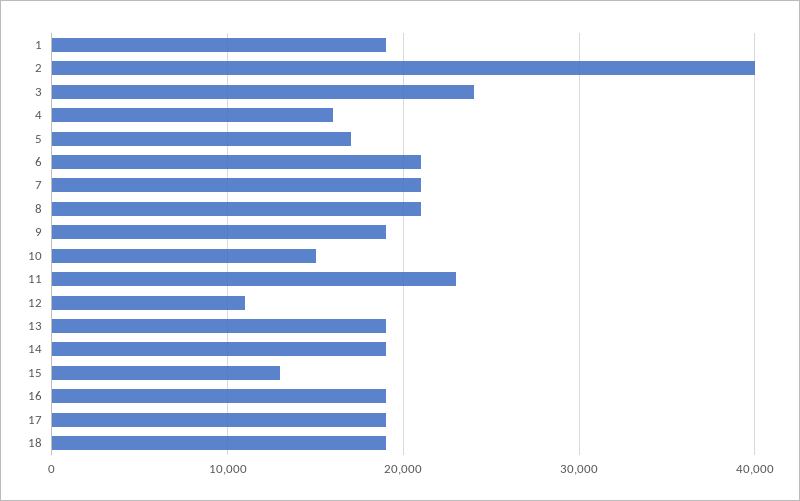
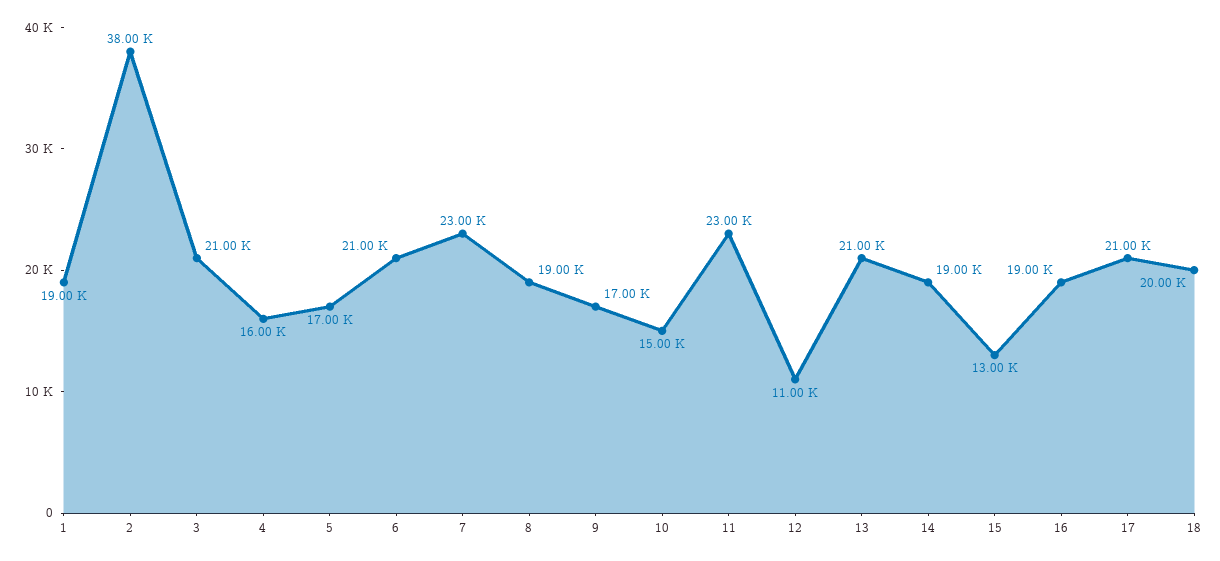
2: 40000 -> 38000
3: 24000 -> 21000
7: 21000 -> 23000
8: 21000 -> 19000
9: 19000 -> 17000
13: 19000 -> 21000
17: 19000 -> 21000
18: 19000 -> 20000

